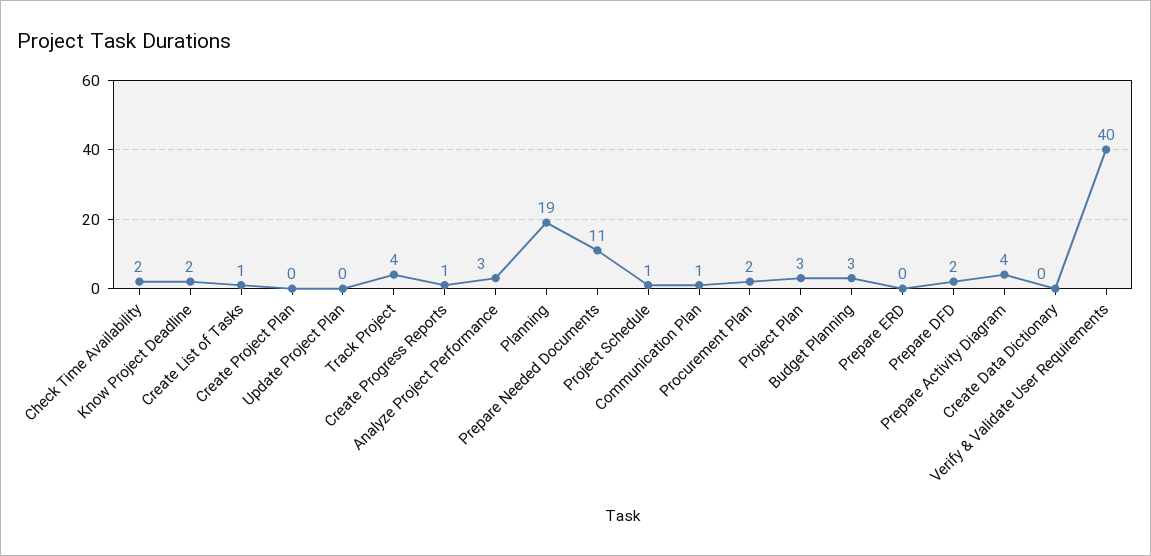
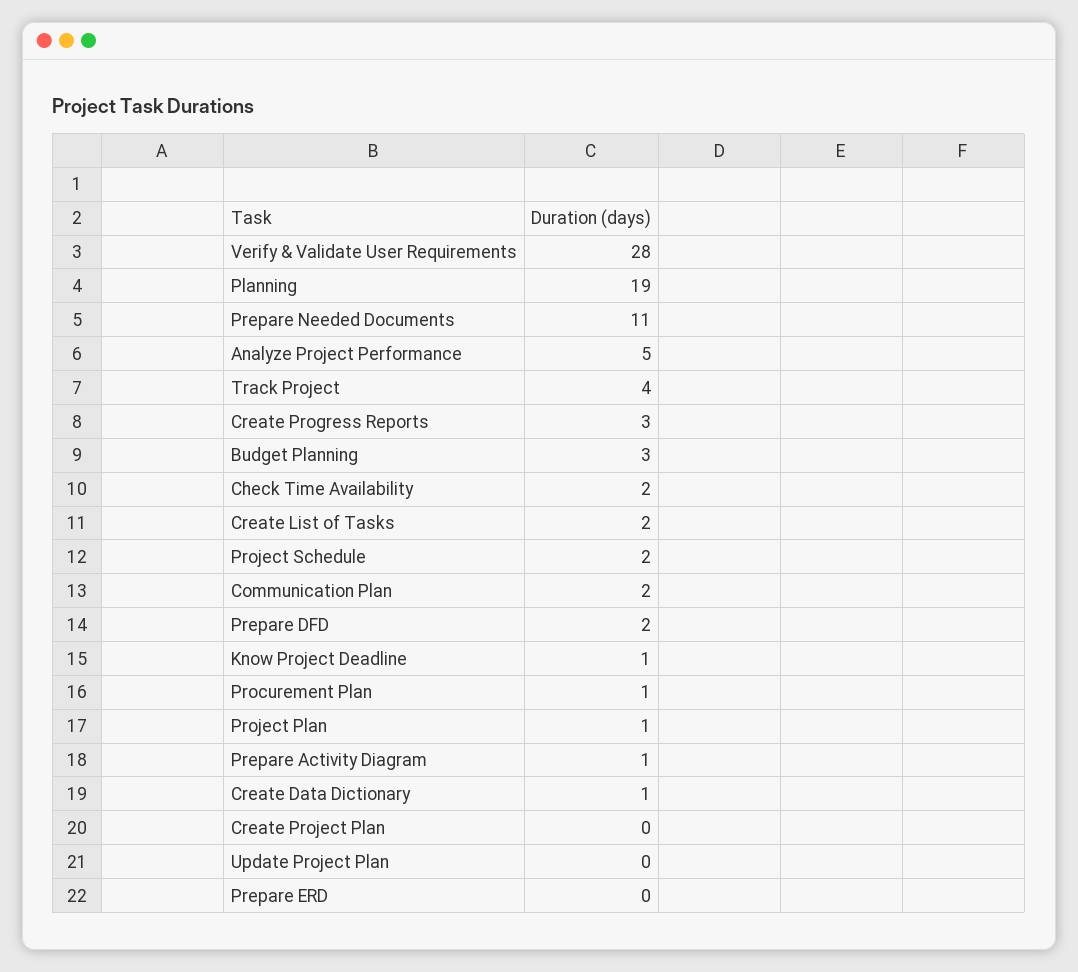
Know Project Deadline: 2 -> 1
Create List of Tasks: 1 -> 2
Create Progress Reports: 1 -> 3
Analyze Project Performance: 3 -> 5
Project Schedule: 1 -> 2
Communication Plan: 1 -> 2
Procurement Plan: 2 -> 1
Project Plan: 3 -> 1
Prepare Activity Diagram: 4 -> 1
Create Data Dictionary: 0 -> 1
Verify & Validate User Requirements: 40 -> 28

